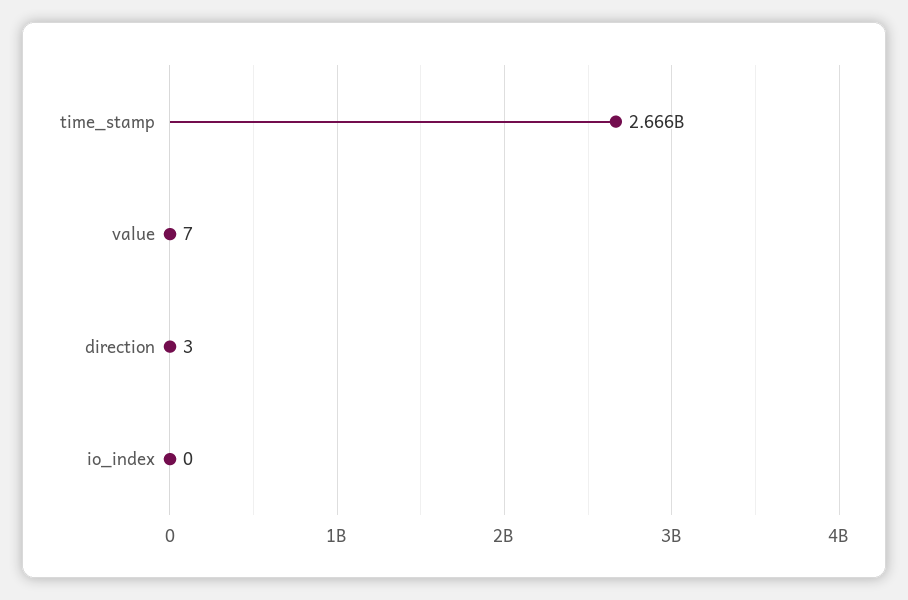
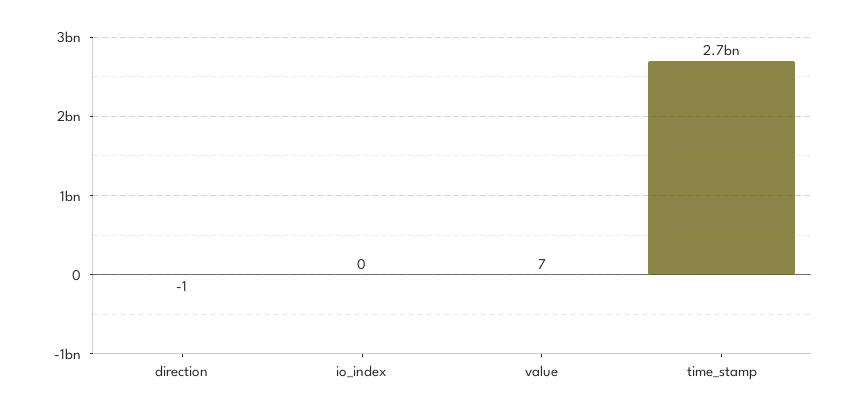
direction: 3 -> -1

